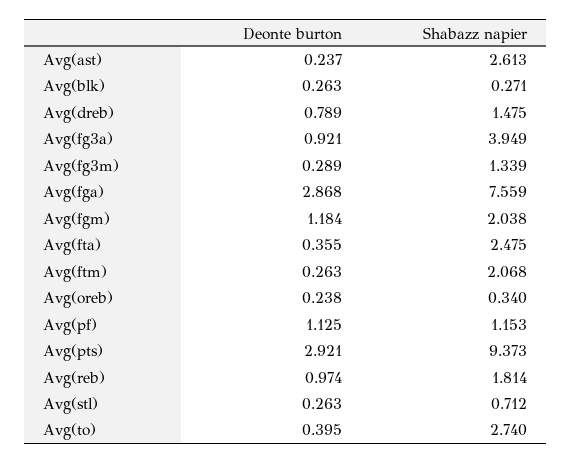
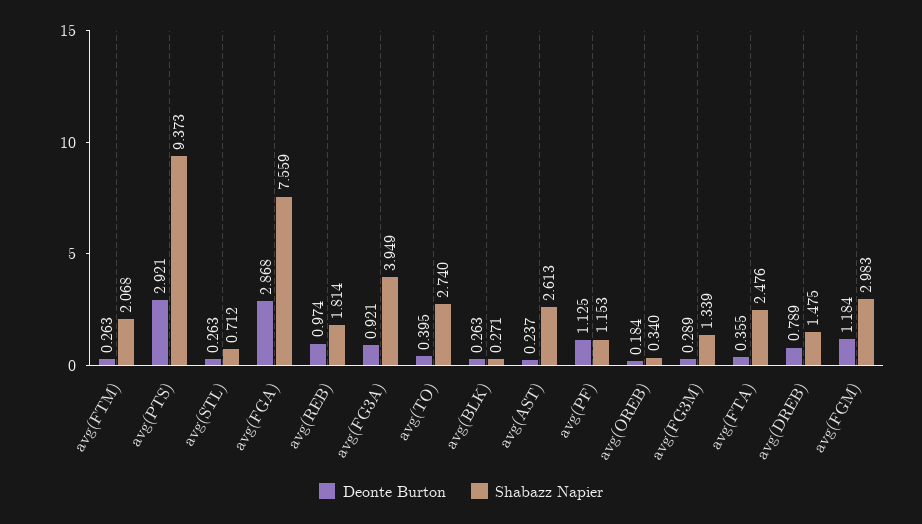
Shabazz napier, Avg(fgm): 2.038 -> 2.983
Shabazz napier, Avg(fta): 2.475 -> 2.476
Deonte burton, Avg(oreb): 0.238 -> 0.184

